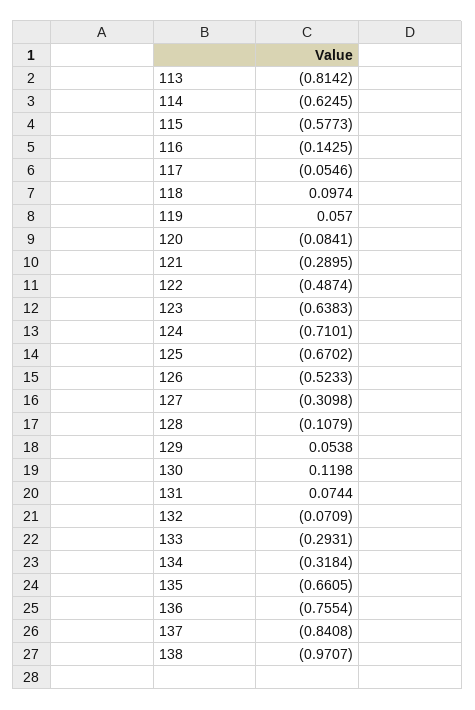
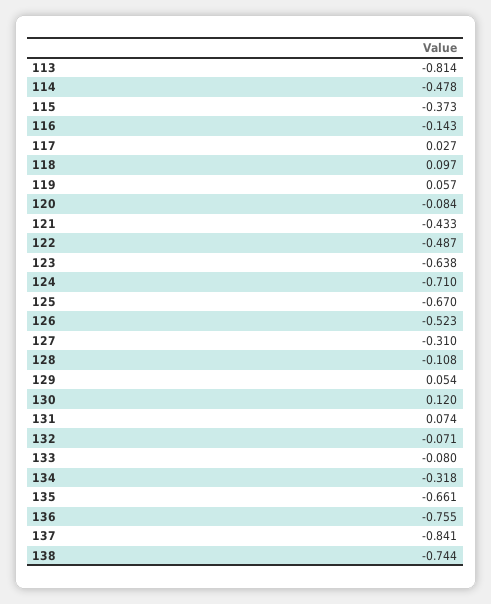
114: -0.6245 -> -0.478
115: -0.5773 -> -0.373
117: -0.0546 -> 0.027
121: -0.2895 -> -0.433
133: -0.2931 -> -0.08
138: -0.9707 -> -0.744

